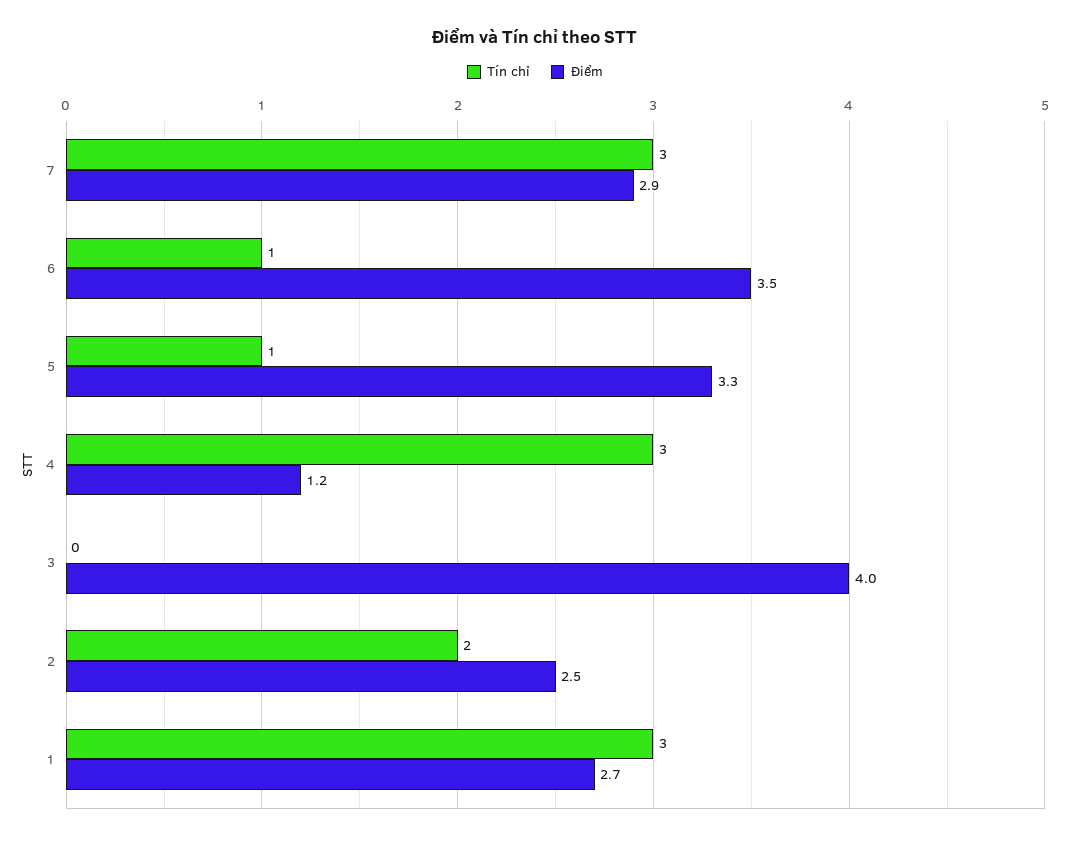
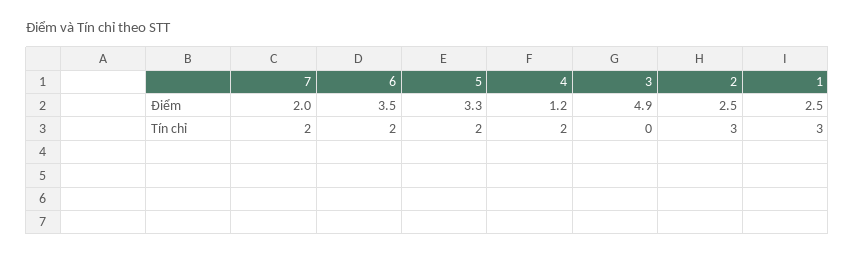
Tín chỉ, 7: 3 -> 2
Điểm, 7: 2.9 -> 2
Tín chỉ, 6: 1 -> 2
Tín chỉ, 5: 1 -> 2
Tín chỉ, 4: 3 -> 2
Điểm, 3: 4 -> 4.9
Tín chỉ, 2: 2 -> 3
Điểm, 1: 2.7 -> 2.5

